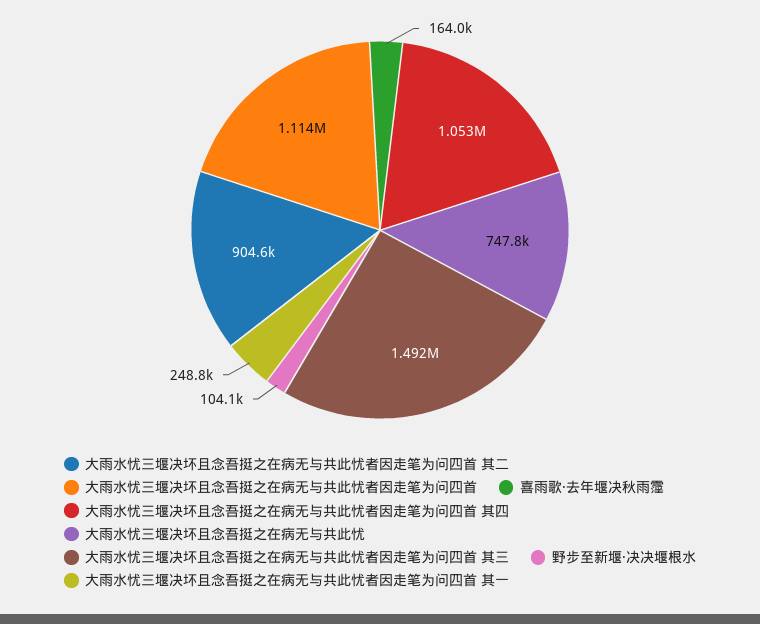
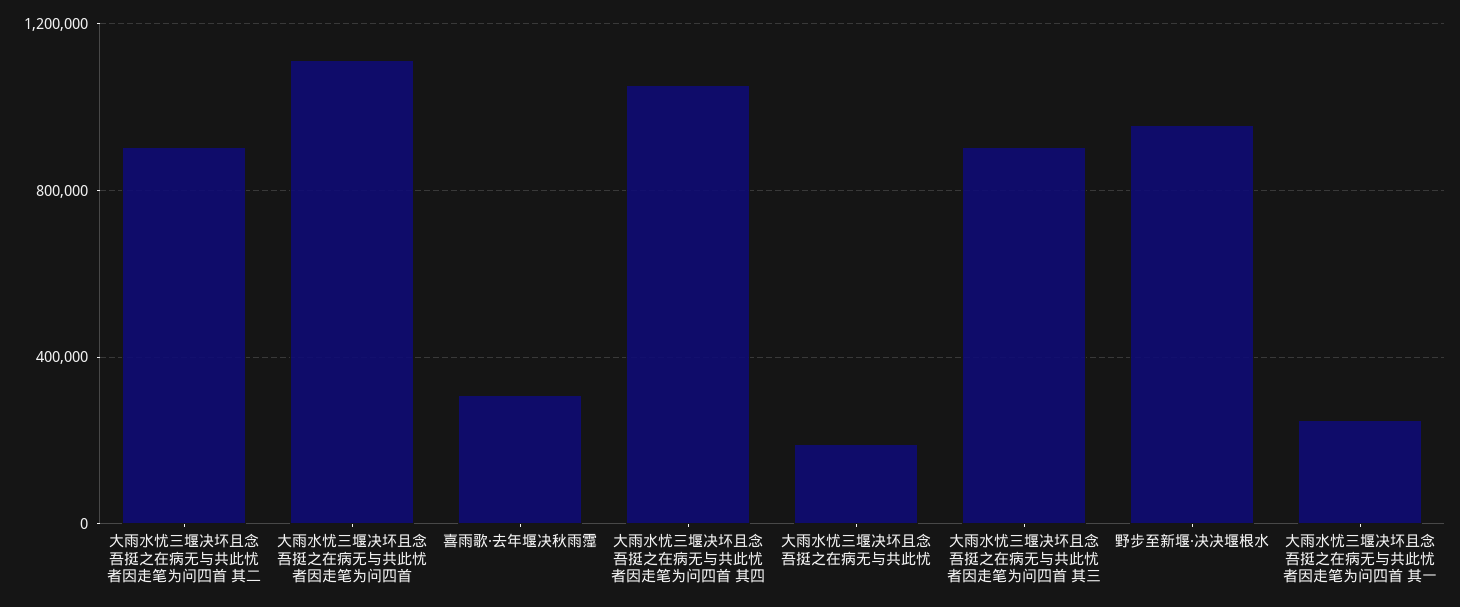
喜雨歌·去年堰决秋雨霪: 164000 -> 300000
大雨水忧三堰决坏且念吾挺之在病无与共此忧: 747800 -> 200000
大雨水忧三堰决坏且念吾挺之在病无与共此忧者因走笔为问四首 其三: 1492000 -> 900000
野步至新堰·决决堰根水: 104100 -> 950000

